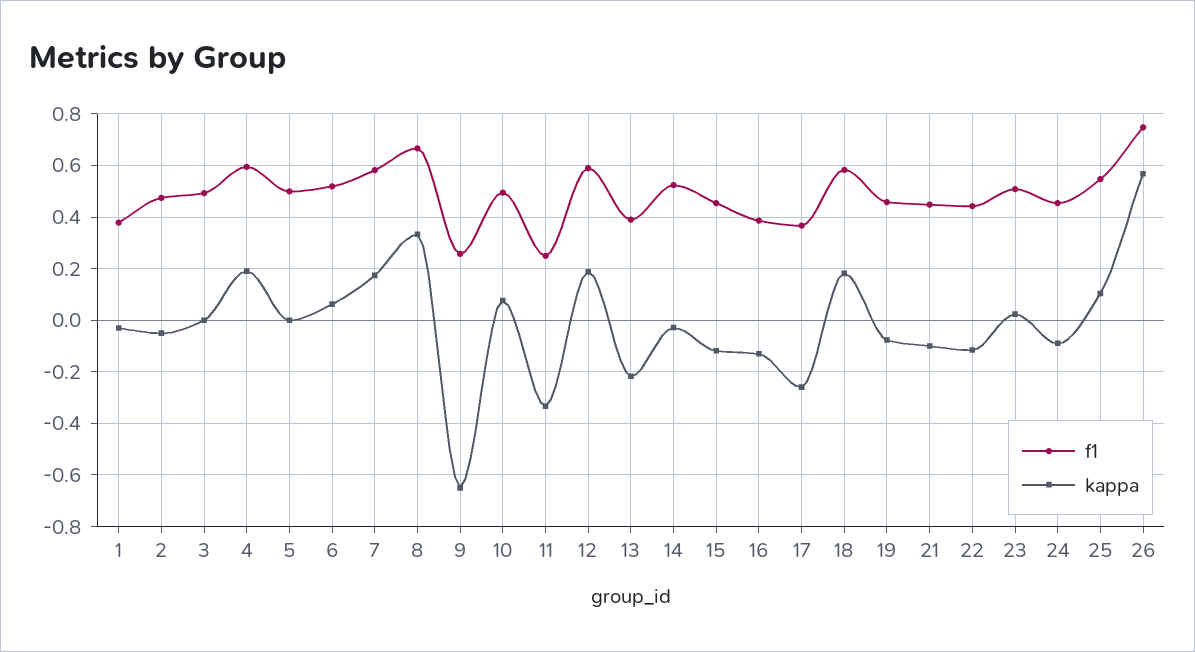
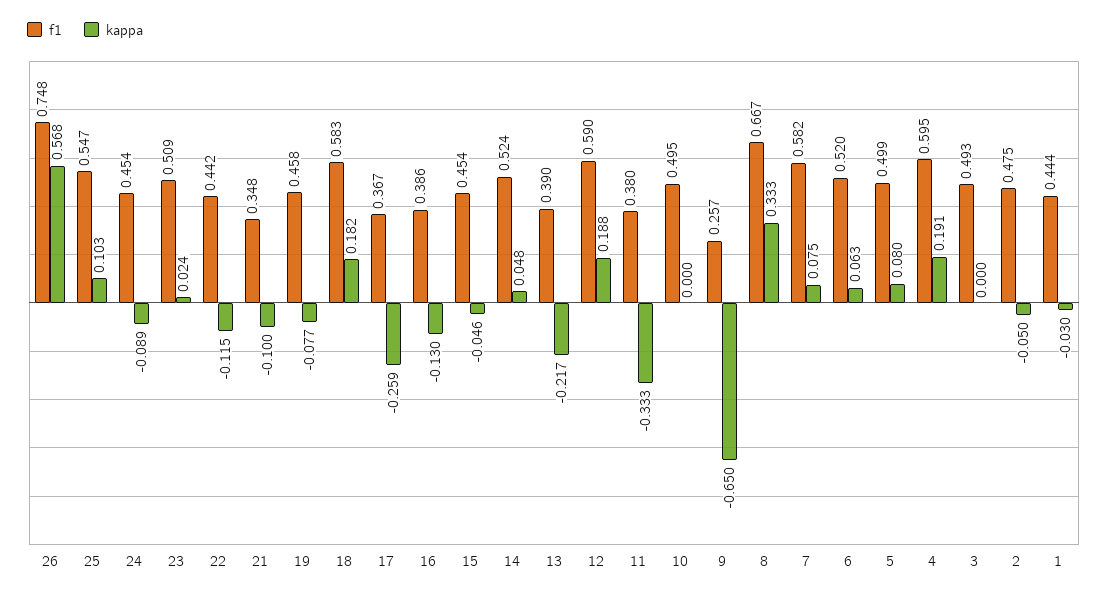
f1, 1: 0.375 -> 0.444
kappa, 5: 0 -> 0.08
kappa, 7: 0.175 -> 0.075
kappa, 10: 0.075 -> 0
f1, 11: 0.25 -> 0.38
kappa, 14: -0.025 -> 0.048
kappa, 15: -0.125 -> -0.046
f1, 21: 0.45 -> 0.348

